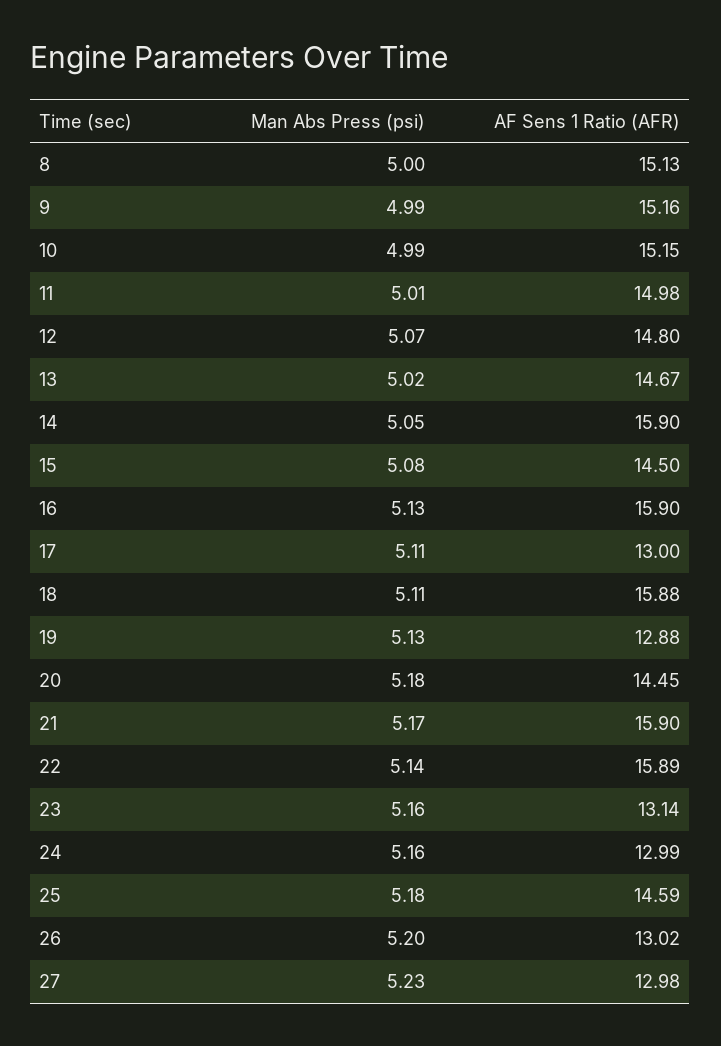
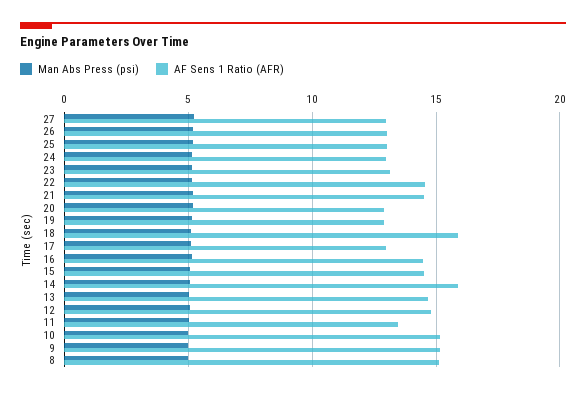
AF Sens 1 Ratio (AFR), 11: 14.98 -> 13.5
AF Sens 1 Ratio (AFR), 16: 15.9 -> 14.5
AF Sens 1 Ratio (AFR), 20: 14.45 -> 13
AF Sens 1 Ratio (AFR), 21: 15.9 -> 14.5
AF Sens 1 Ratio (AFR), 22: 15.89 -> 14.5
AF Sens 1 Ratio (AFR), 25: 14.59 -> 13

